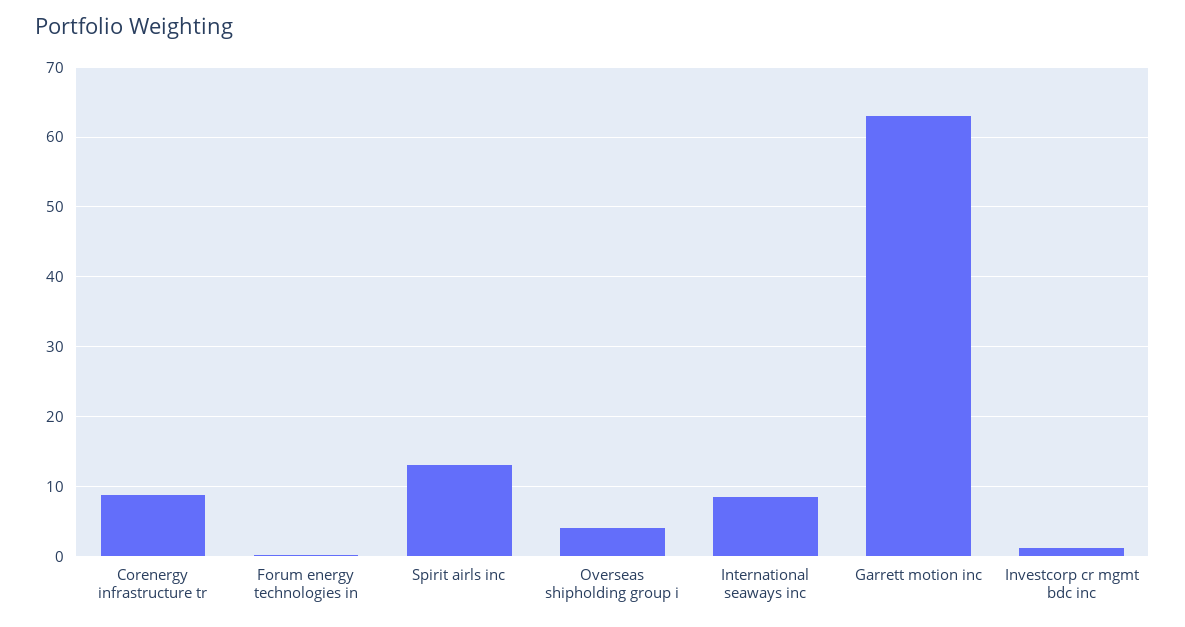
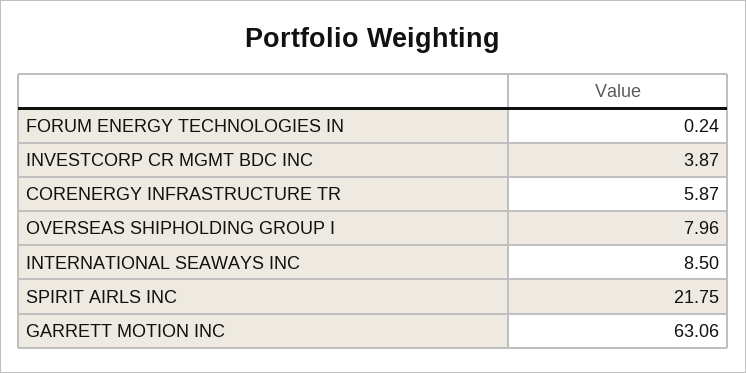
Corenergy infrastructure tr: 9 -> 5.87
Spirit airls inc: 13 -> 21.75
Overseas shipholding group i: 4 -> 7.96
Investcorp cr mgmt bdc inc: 1 -> 3.87

